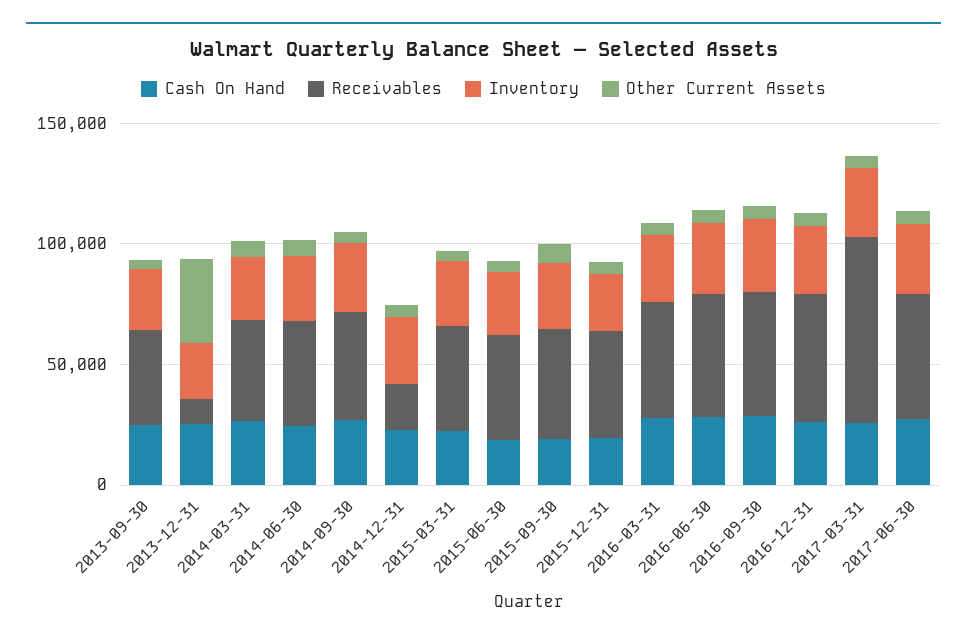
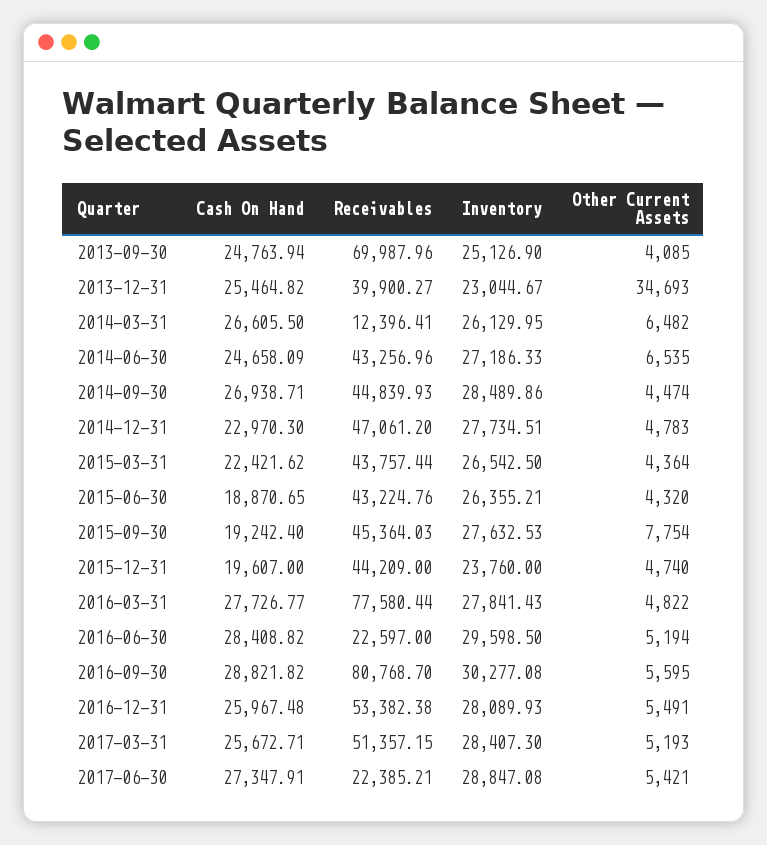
Receivables, 2013-09-30: 40000 -> 69987.96
Receivables, 2013-12-31: 10000 -> 39900.27
Receivables, 2014-03-31: 40000 -> 12396.41
Receivables, 2014-12-31: 20000 -> 47061.2
Receivables, 2016-03-31: 50000 -> 77580.44
Receivables, 2016-06-30: 50000 -> 22597
Receivables, 2016-09-30: 50000 -> 80768.7
Receivables, 2017-03-31: 80000 -> 51357.15
Receivables, 2017-06-30: 50000 -> 22385.21

